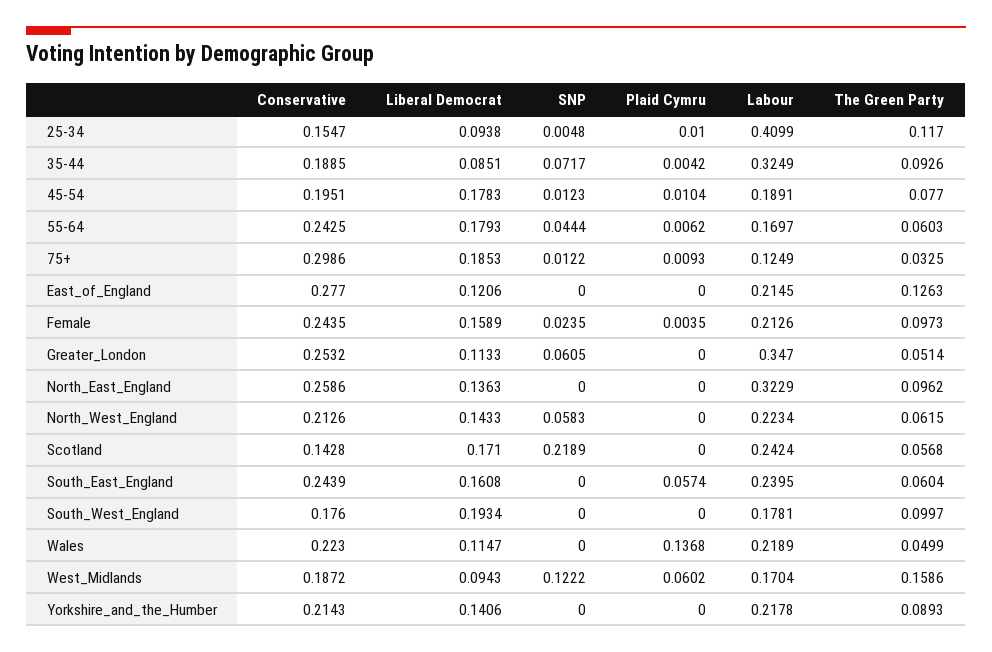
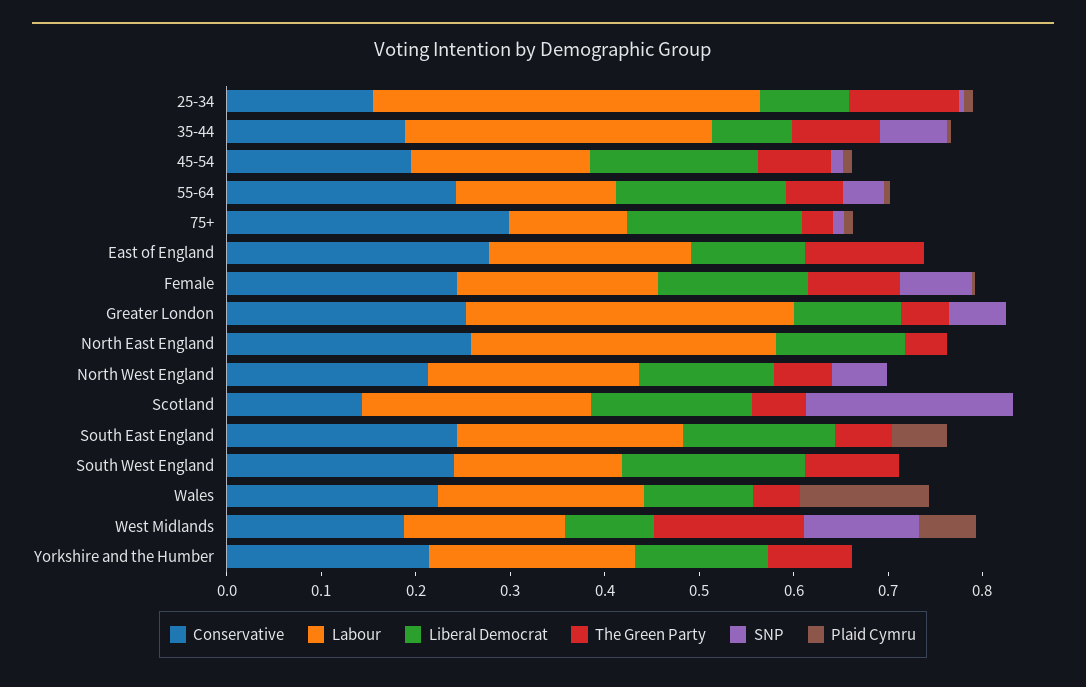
SNP, Female: 0.0235 -> 0.08
The Green Party, North_East_England: 0.0962 -> 0.04
Conservative, South_West_England: 0.176 -> 0.24

